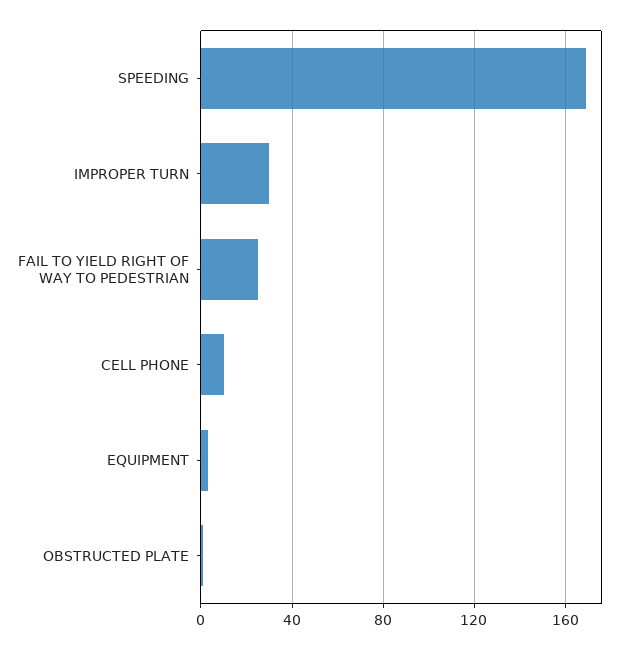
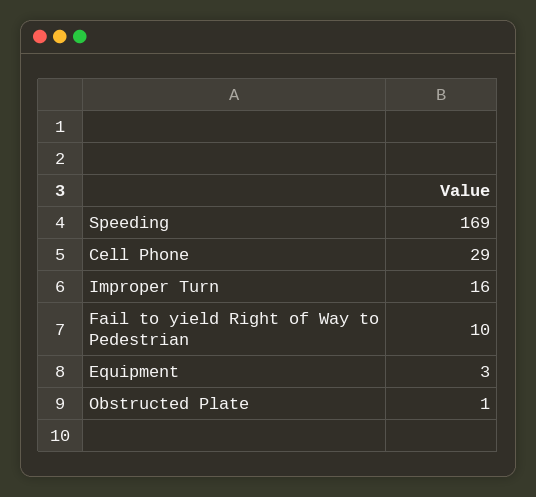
IMPROPER TURN: 30 -> 16
FAIL TO YIELD RIGHT OF WAY TO PEDESTRIAN: 25 -> 10
CELL PHONE: 10 -> 29

